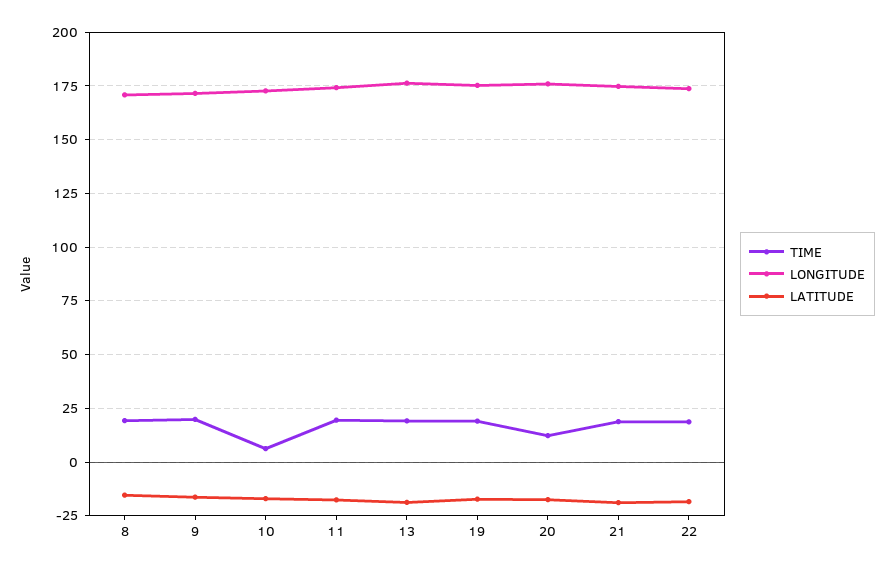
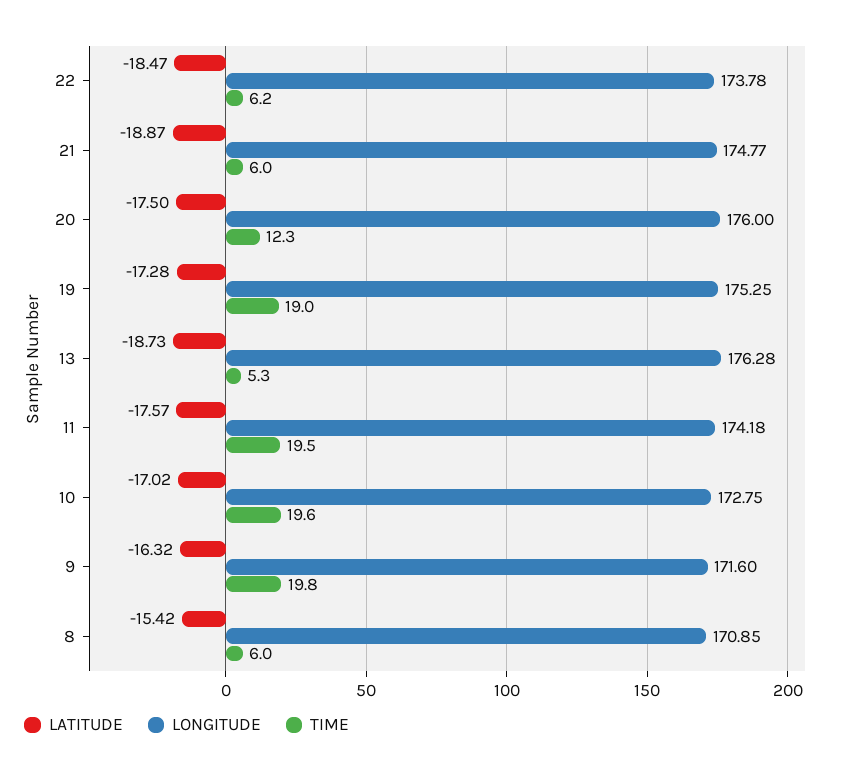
TIME, 8: 20 -> 6
TIME, 10: 5 -> 19.6
TIME, 13: 20 -> 5.3
TIME, 21: 20 -> 6
TIME, 22: 20 -> 6.2

